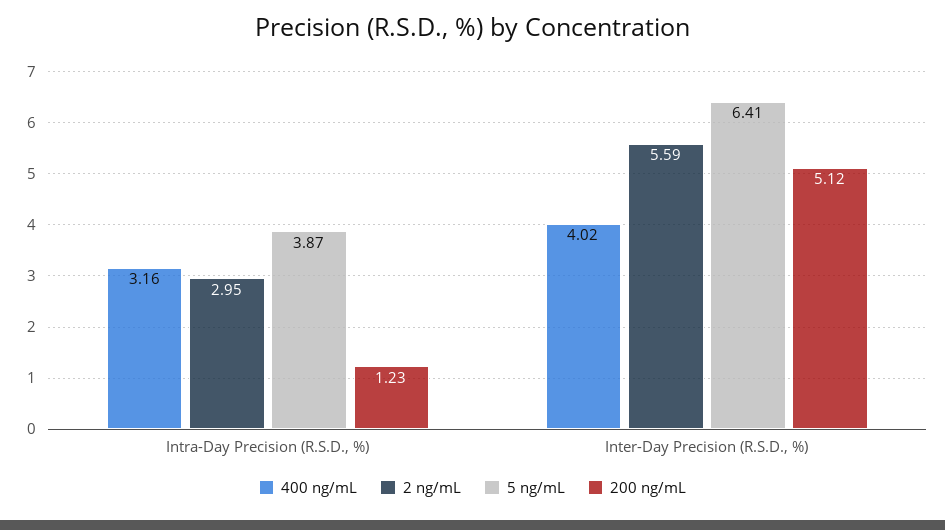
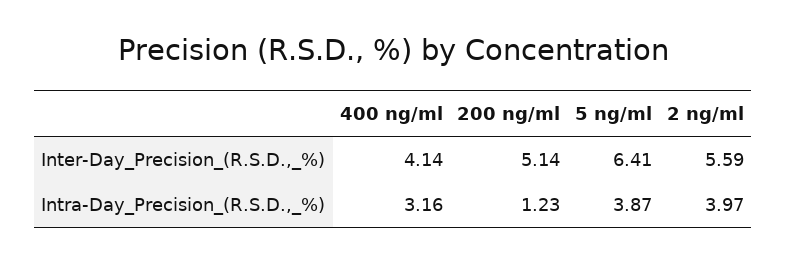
2 ng/mL, Intra-Day Precision (R.S.D., %): 2.95 -> 3.97
400 ng/mL, Inter-Day Precision (R.S.D., %): 4.02 -> 4.14
200 ng/mL, Inter-Day Precision (R.S.D., %): 5.12 -> 5.14

